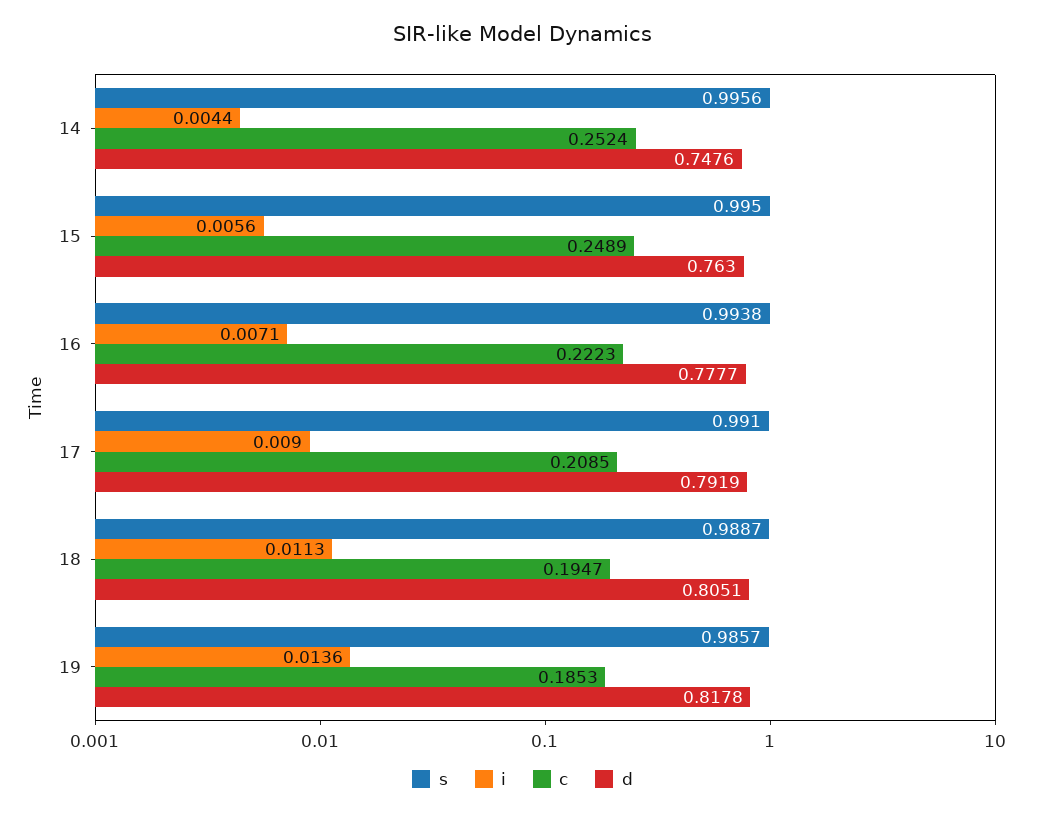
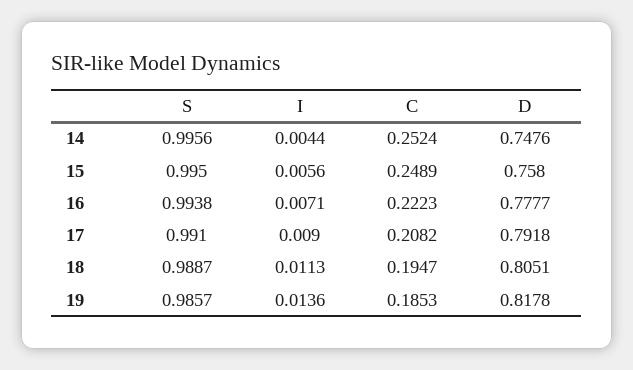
d, 15: 0.763 -> 0.758
c, 17: 0.2085 -> 0.2082
d, 17: 0.7919 -> 0.7918

